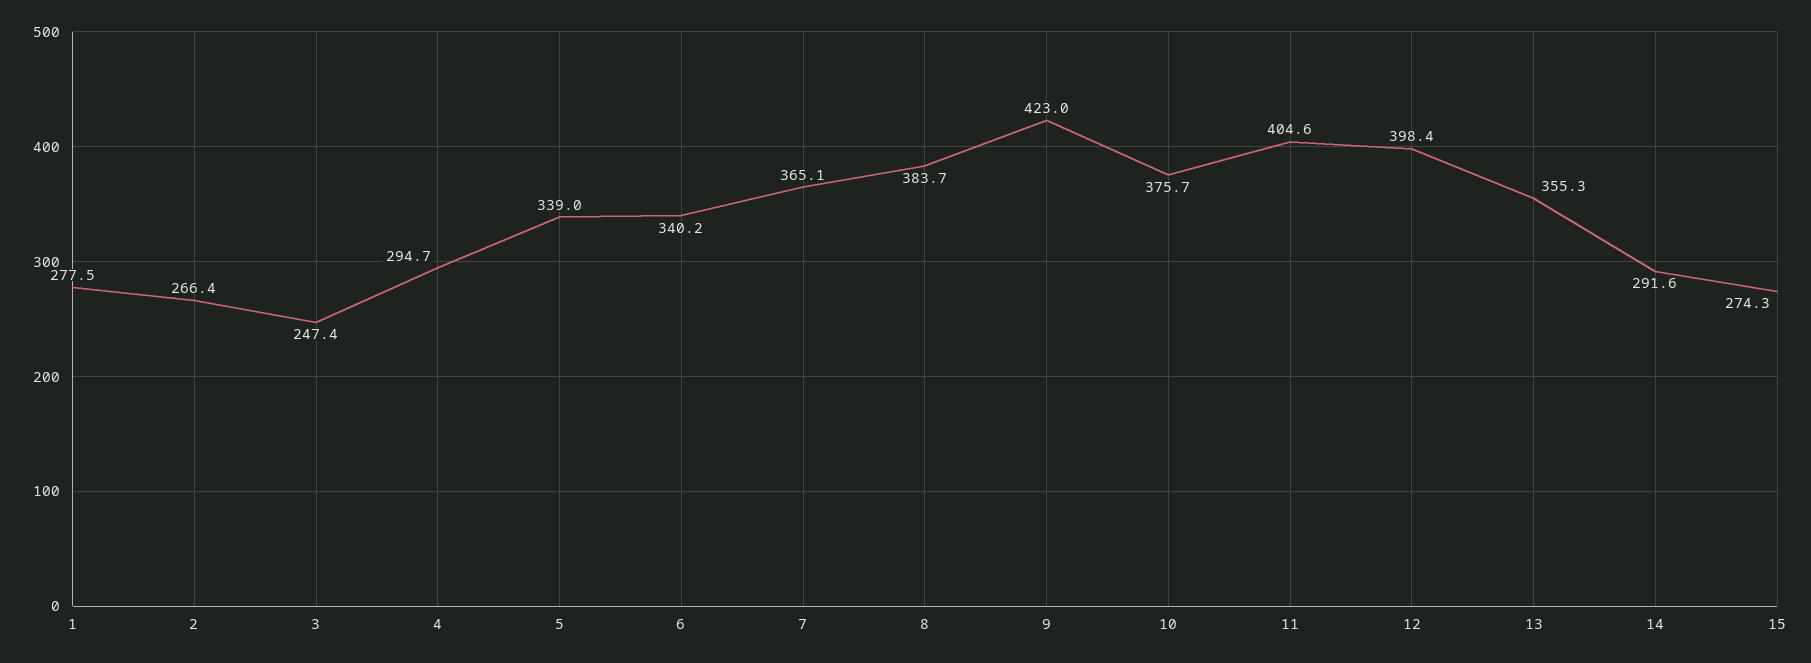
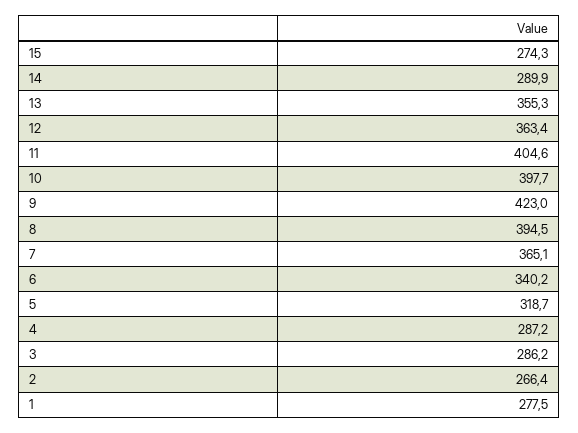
3: 247.4 -> 286.2
4: 294.7 -> 287.2
5: 339 -> 318.7
8: 383.7 -> 394.5
10: 375.7 -> 397.7
12: 398.4 -> 363.4
14: 291.6 -> 289.9

